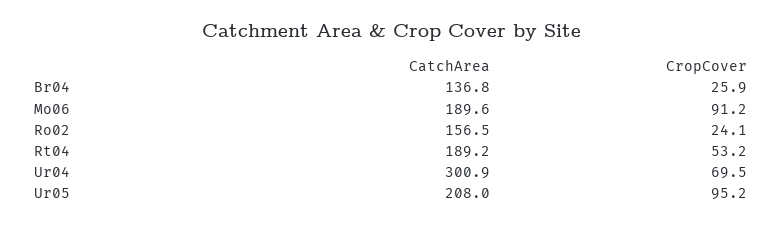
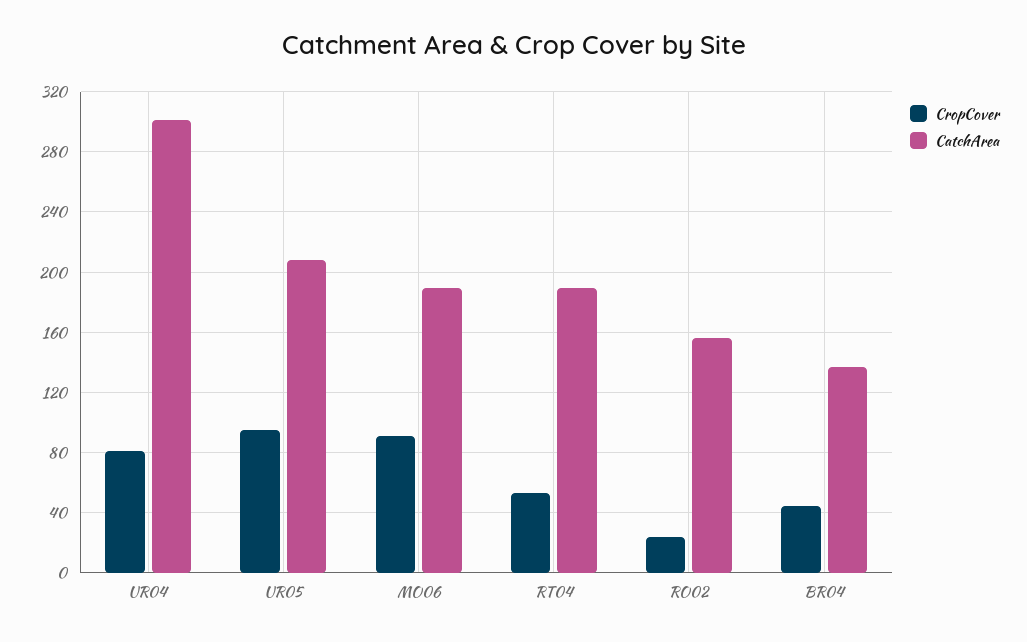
CropCover, Br04: 25.9 -> 45
CropCover, Ur04: 69.5 -> 80

